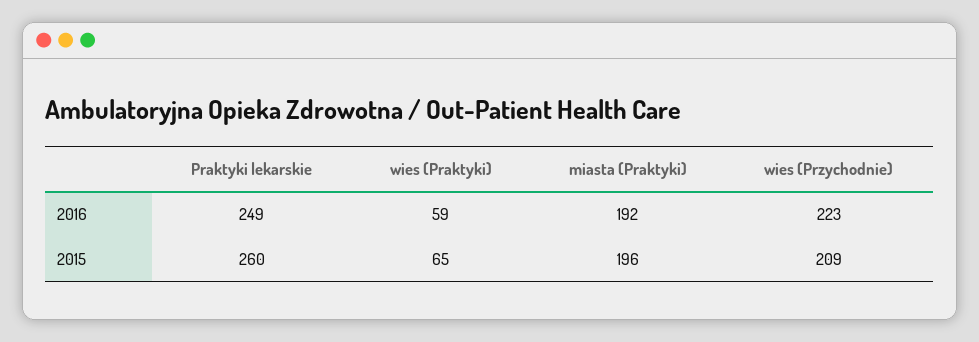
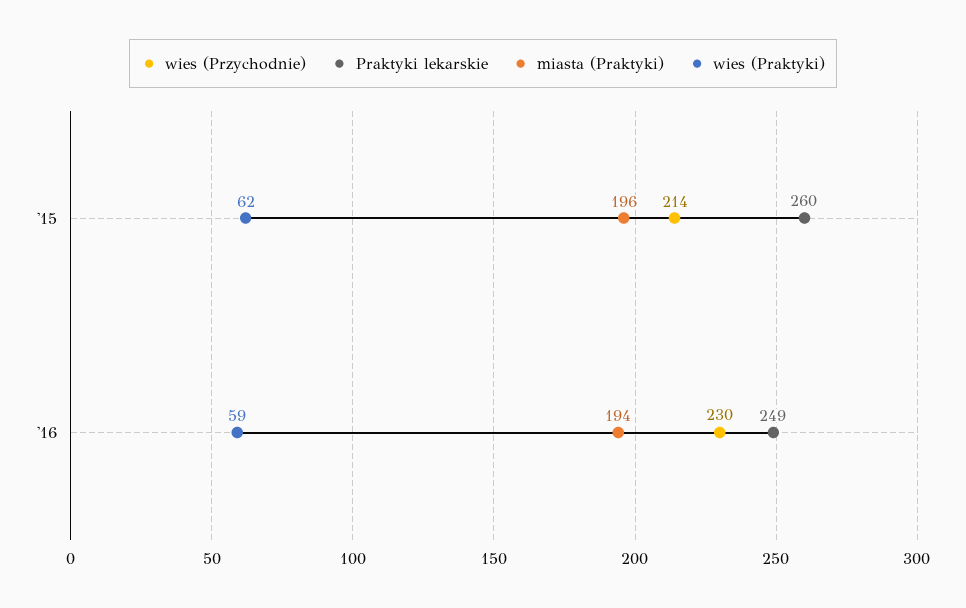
miasta (Praktyki), 2016: 192 -> 194
wies (Przychodnie), 2016: 223 -> 230
wies (Praktyki), 2015: 65 -> 62
wies (Przychodnie), 2015: 209 -> 214

